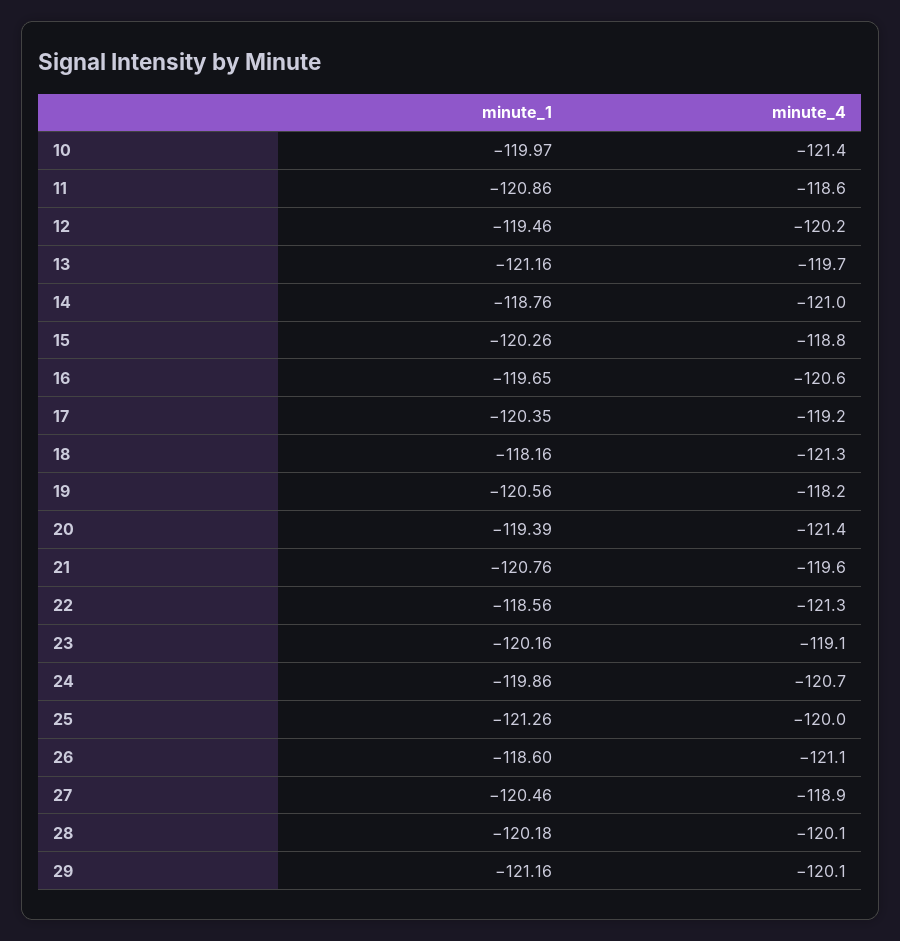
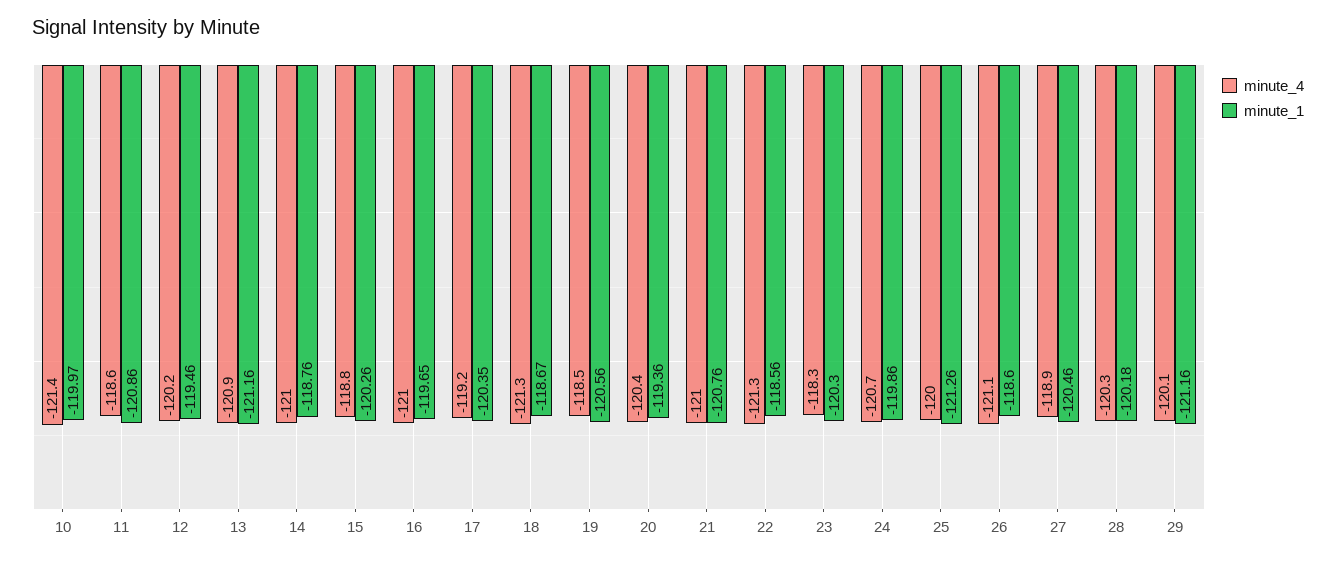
minute_4, 13: -119.7 -> -120.9
minute_4, 16: -120.6 -> -121
minute_1, 18: -118.16 -> -118.67
minute_4, 19: -118.2 -> -118.5
minute_1, 20: -119.39 -> -119.36
minute_4, 20: -121.4 -> -120.4
minute_4, 21: -119.6 -> -121
minute_1, 23: -120.16 -> -120.3
minute_4, 23: -119.1 -> -118.3
minute_4, 28: -120.1 -> -120.3

